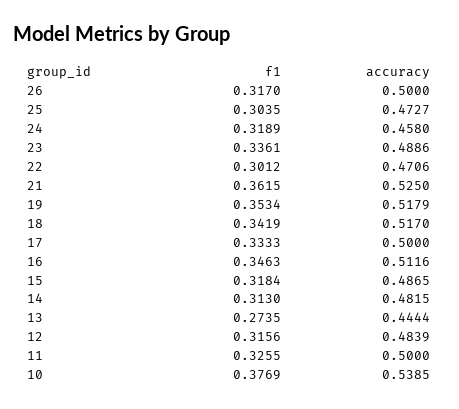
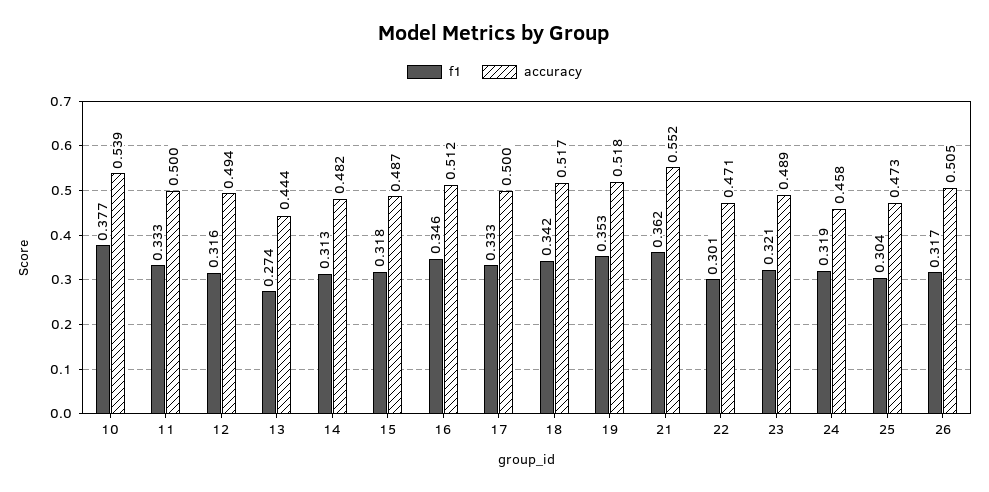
accuracy, 26: 0.5 -> 0.505
f1, 23: 0.3361 -> 0.321
accuracy, 21: 0.525 -> 0.552
accuracy, 12: 0.4839 -> 0.494
f1, 11: 0.3255 -> 0.333

